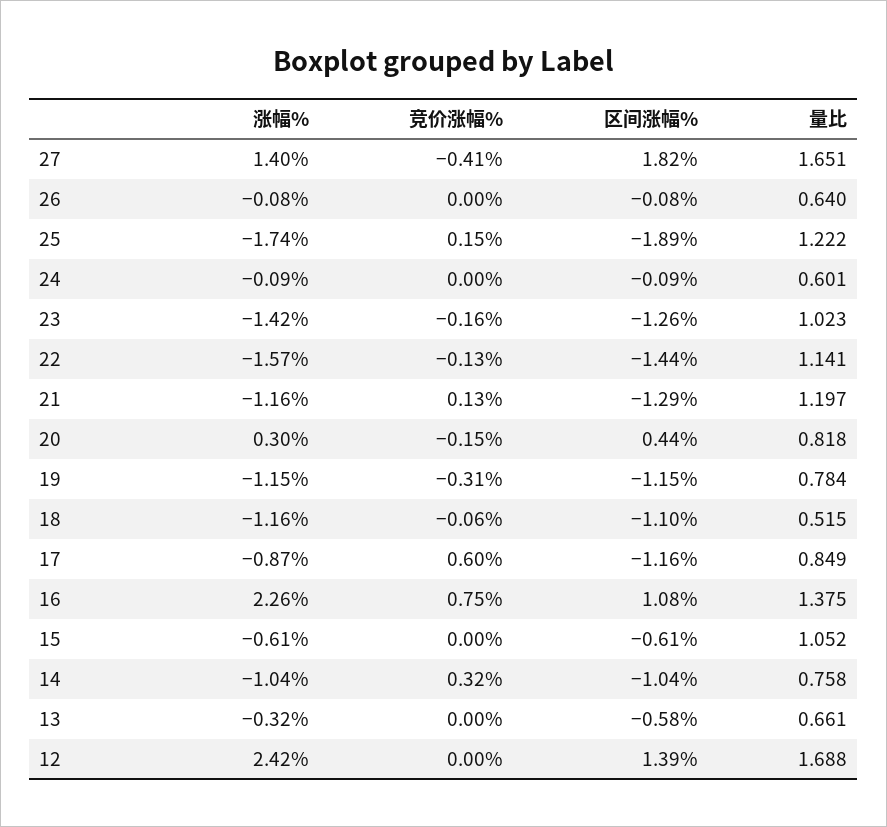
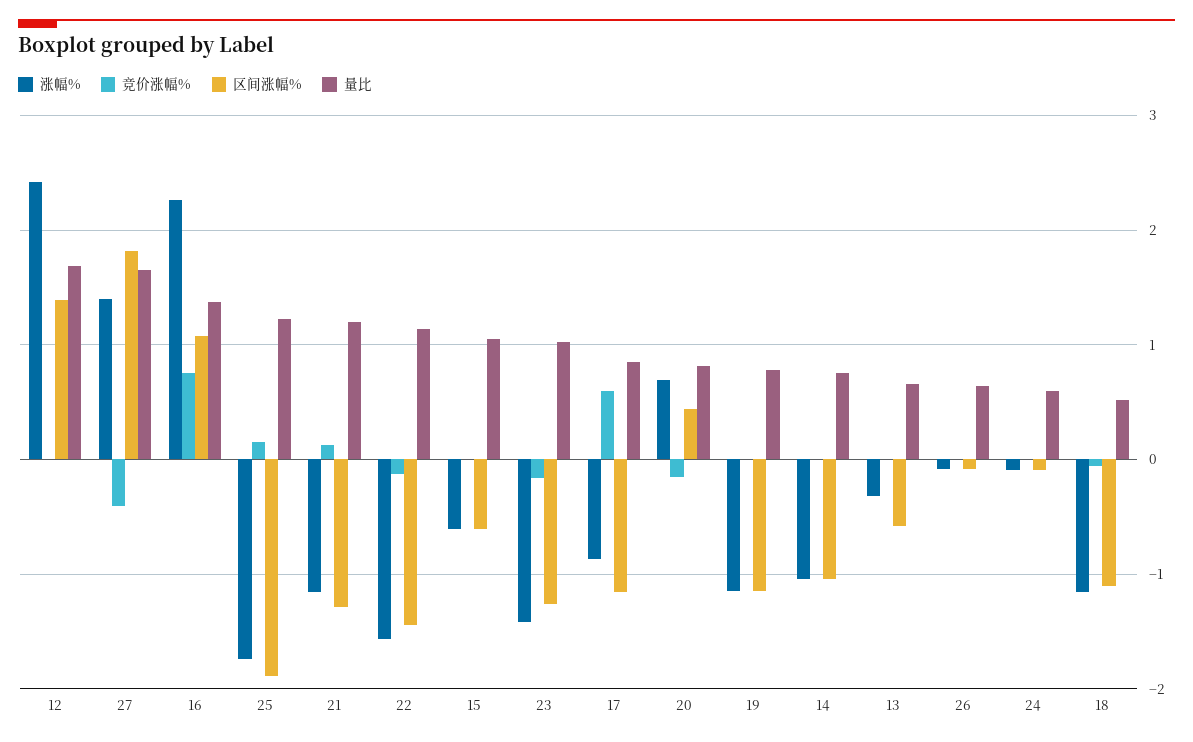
涨幅%, 20: 0.3 -> 0.7
竞价涨幅%, 19: -0.31 -> 0
竞价涨幅%, 14: 0.32 -> 0

